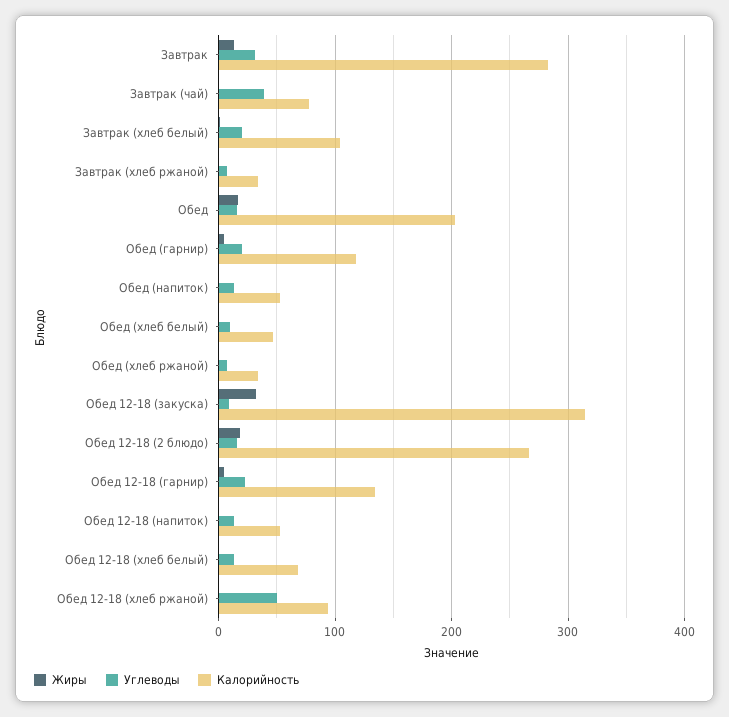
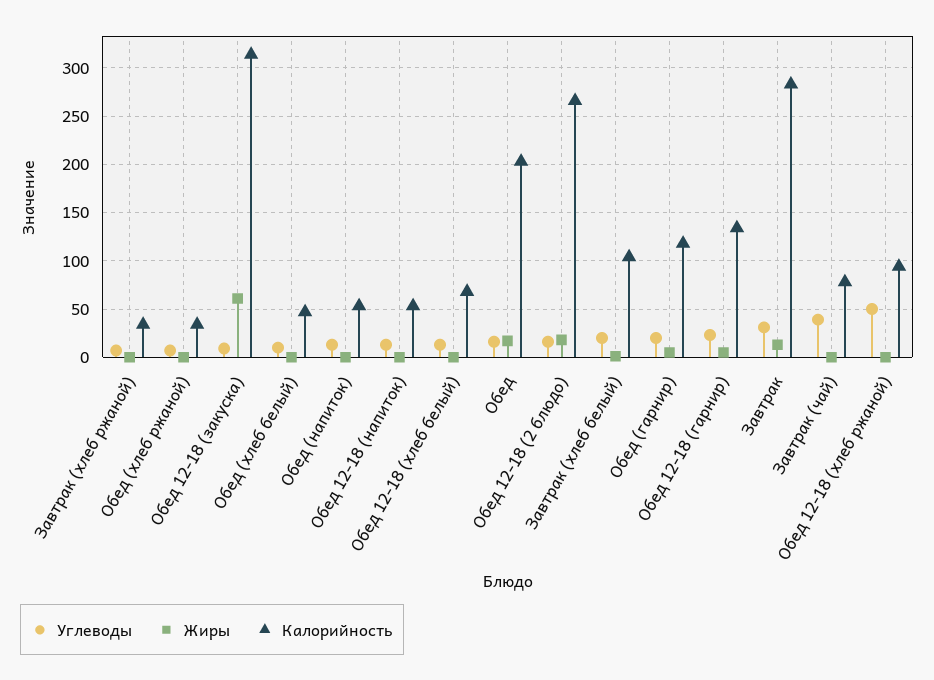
Жиры, Обед 12-18 (закуска): 30 -> 60

